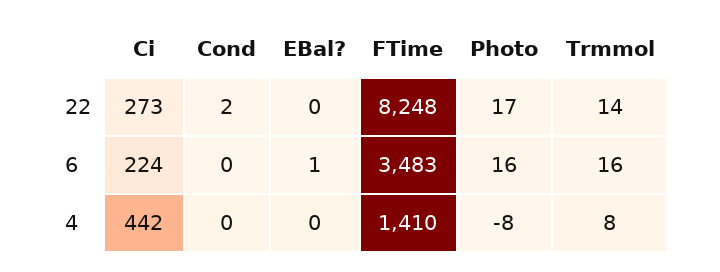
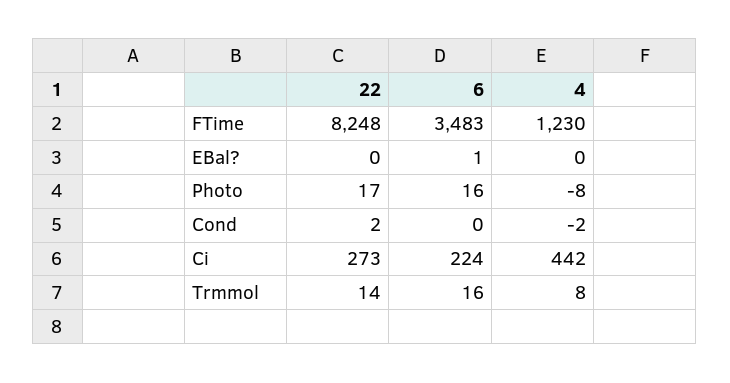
Cond, 4: 0 -> -2
FTime, 4: 1410 -> 1230

